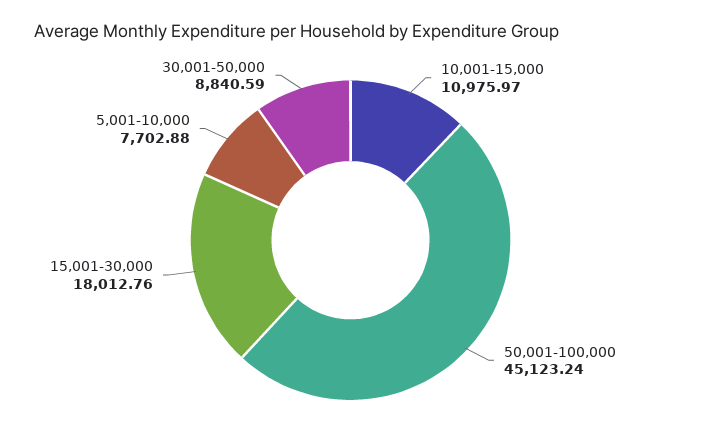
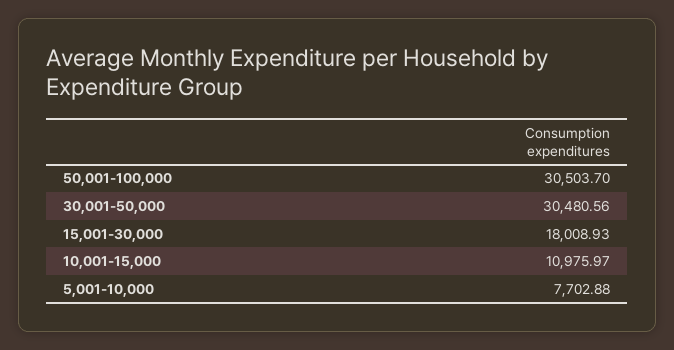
50,001-100,000: 45123.24 -> 30503.7
15,001-30,000: 18012.76 -> 18008.93
30,001-50,000: 8840.59 -> 30480.56

